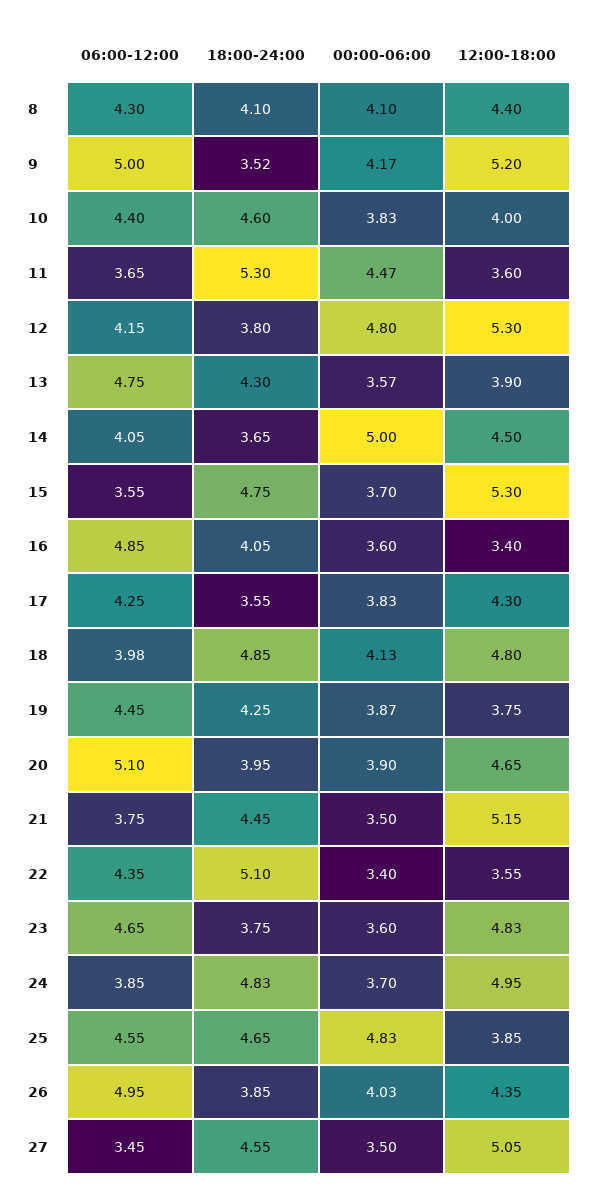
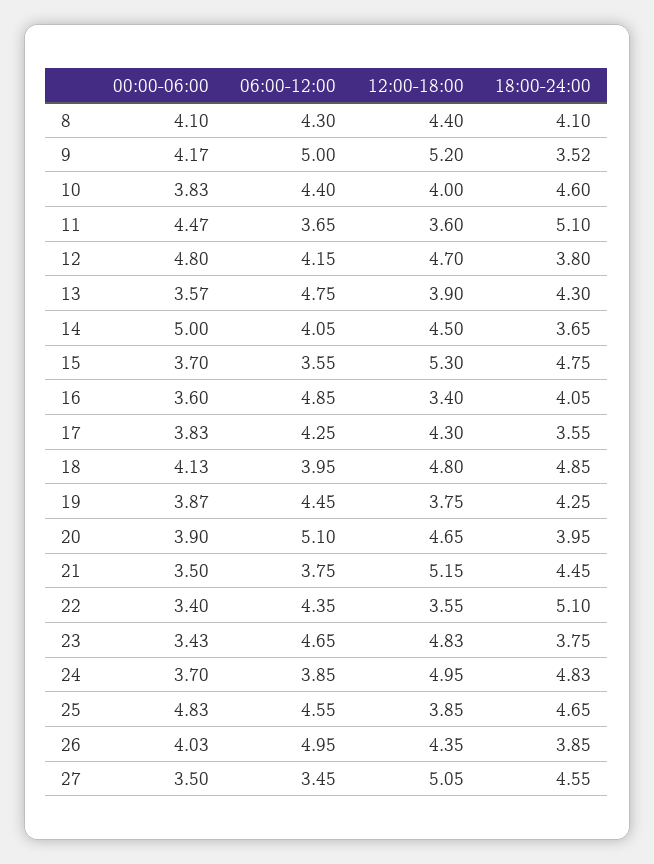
18:00-24:00, 11: 5.3 -> 5.1
12:00-18:00, 12: 5.3 -> 4.7
06:00-12:00, 18: 3.98 -> 3.95
00:00-06:00, 23: 3.6 -> 3.43

